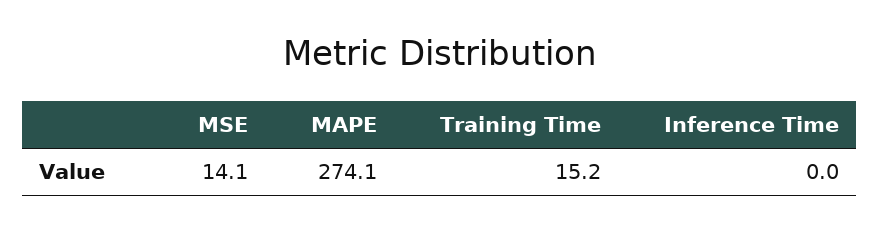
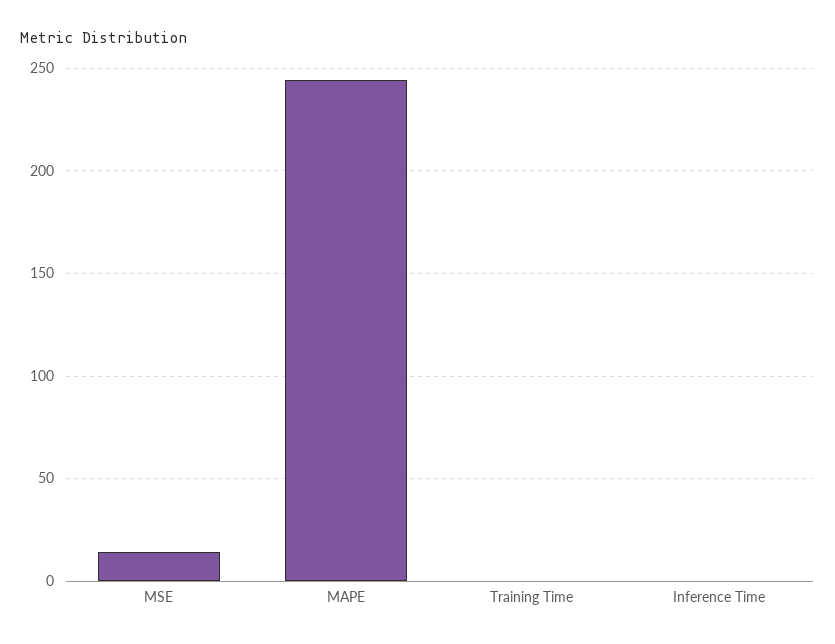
MAPE: 274.1 -> 245
Training Time: 15.2 -> 0

